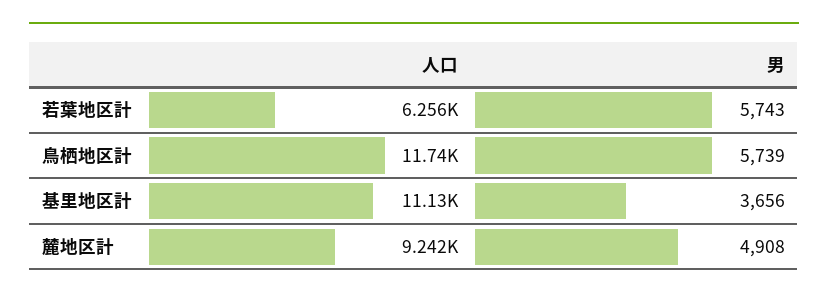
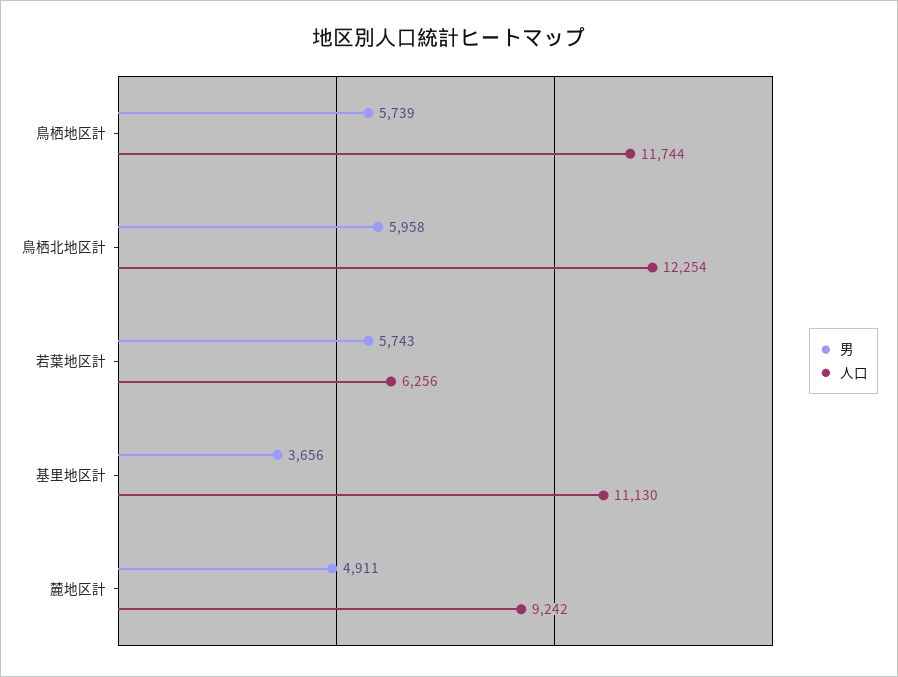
男, 麓地区計: 4908 -> 4911
男, 鳥栖北地区計: none -> 5958
人口, 鳥栖北地区計: none -> 12254

